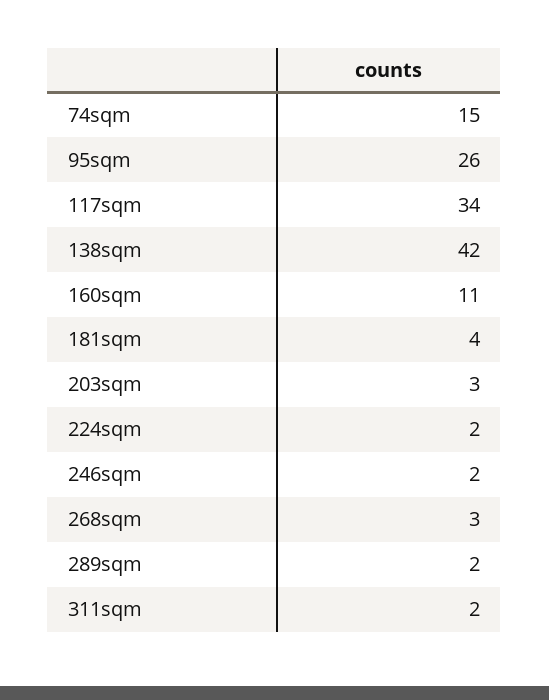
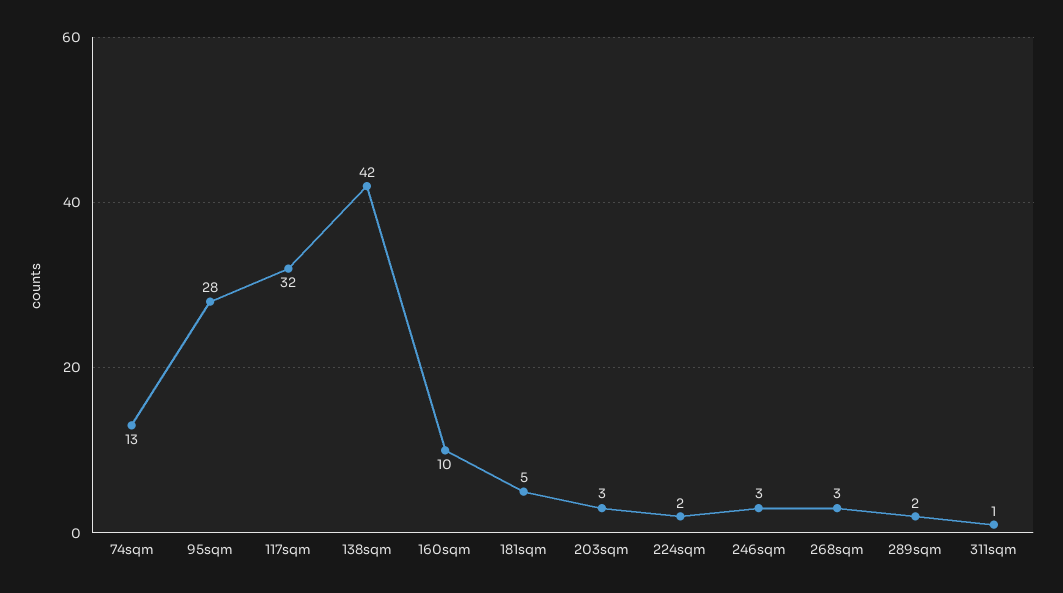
74sqm: 15 -> 13
95sqm: 26 -> 28
117sqm: 34 -> 32
160sqm: 11 -> 10
181sqm: 4 -> 5
246sqm: 2 -> 3
311sqm: 2 -> 1

